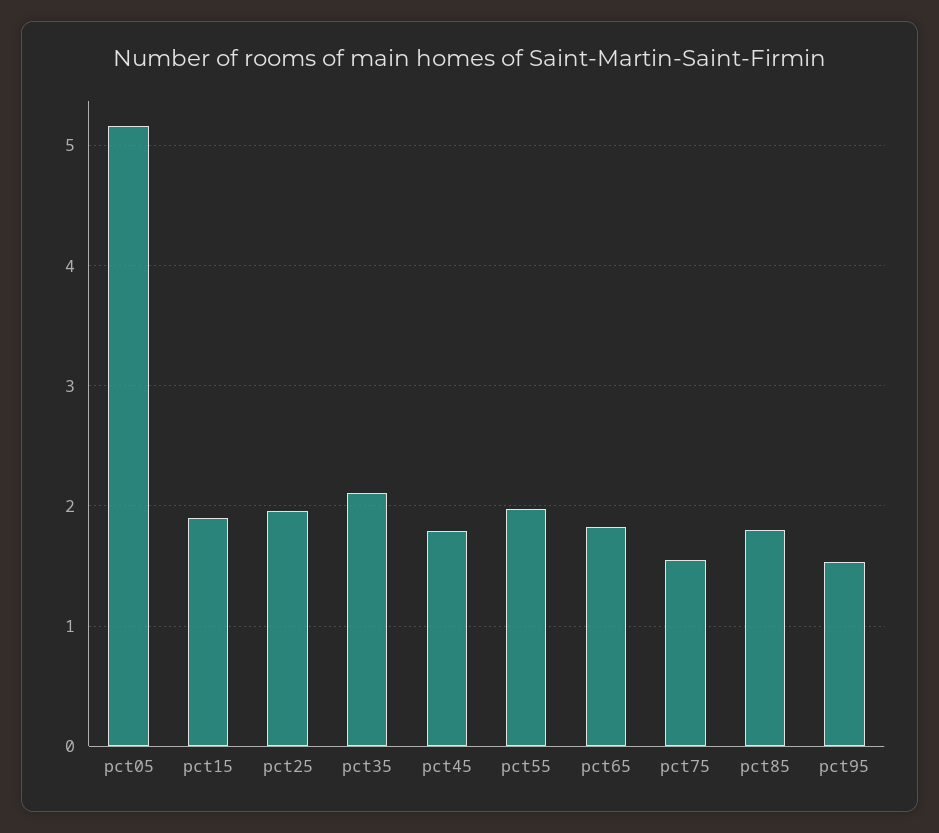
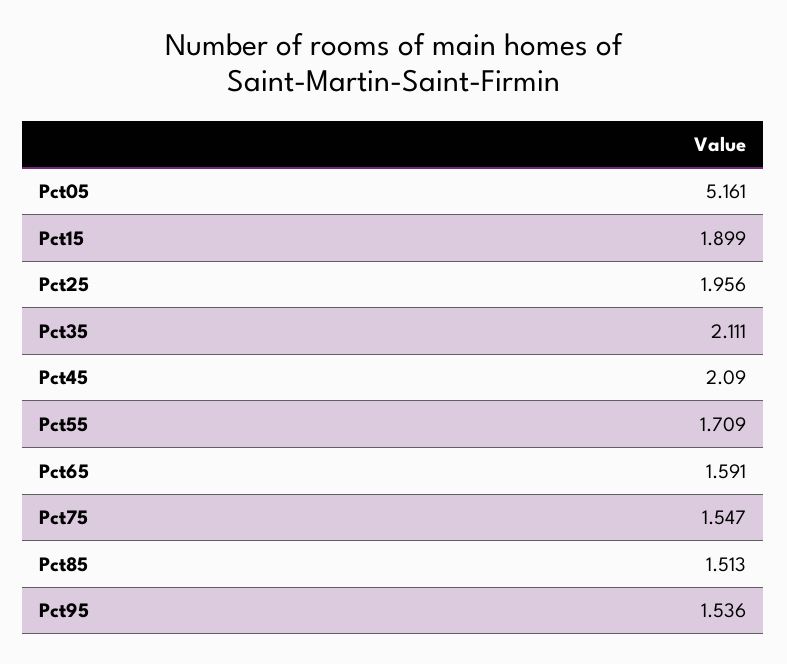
pct45: 1.8 -> 2.09
pct55: 2 -> 1.709
pct65: 1.8 -> 1.591
pct85: 1.8 -> 1.513

